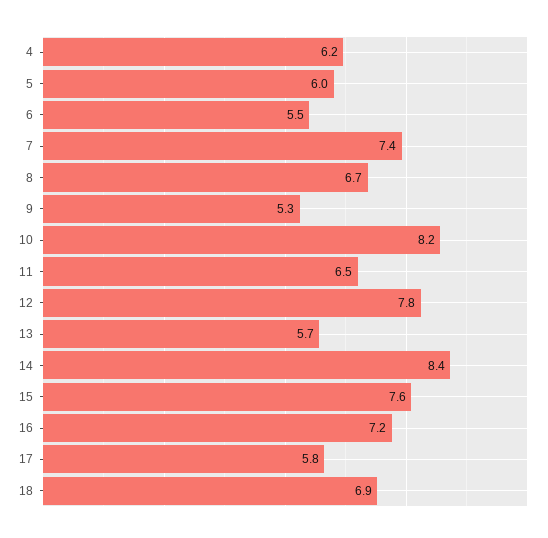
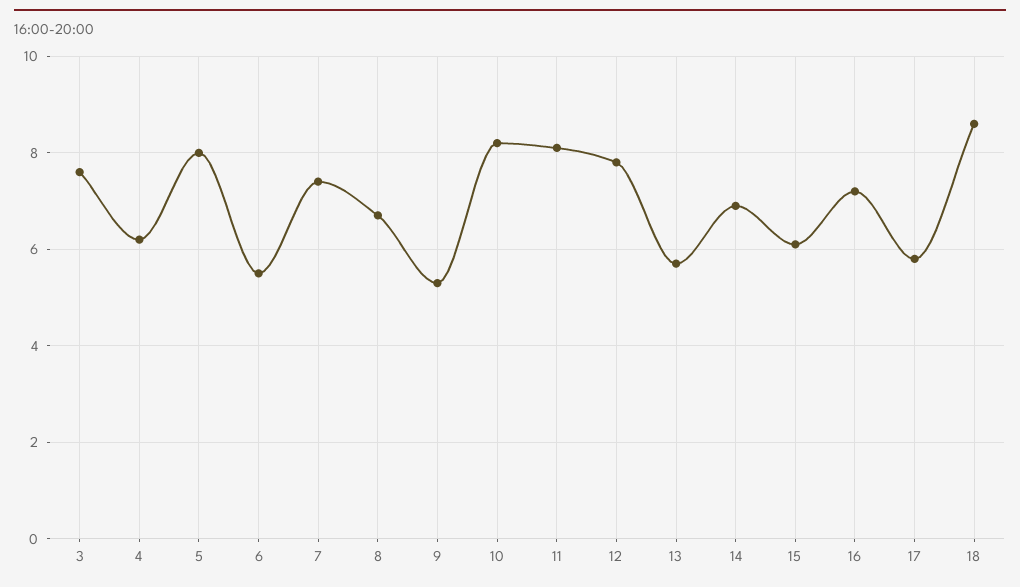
5: 6 -> 8
11: 6.5 -> 8
14: 8.4 -> 7
15: 7.6 -> 6
18: 6.9 -> 8.5
3: none -> 7.5

